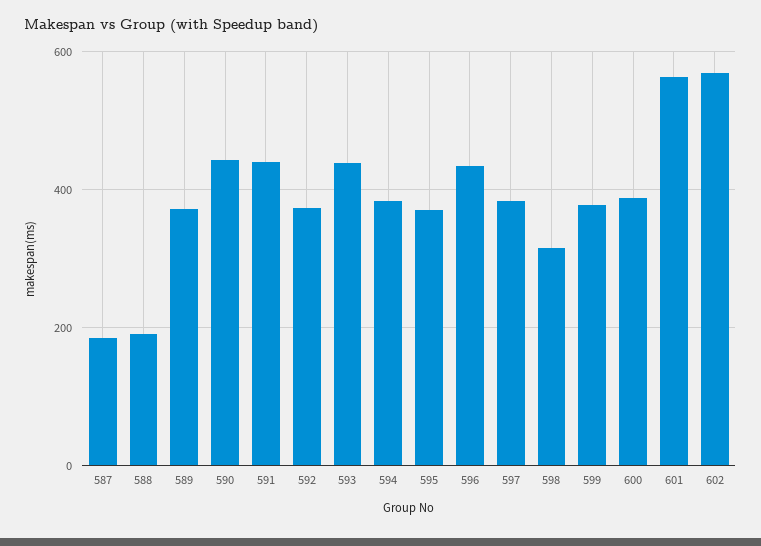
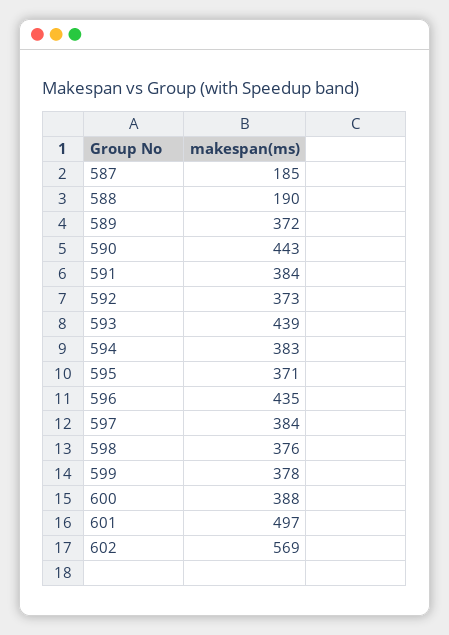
591: 440 -> 384
598: 320 -> 376
601: 560 -> 497

